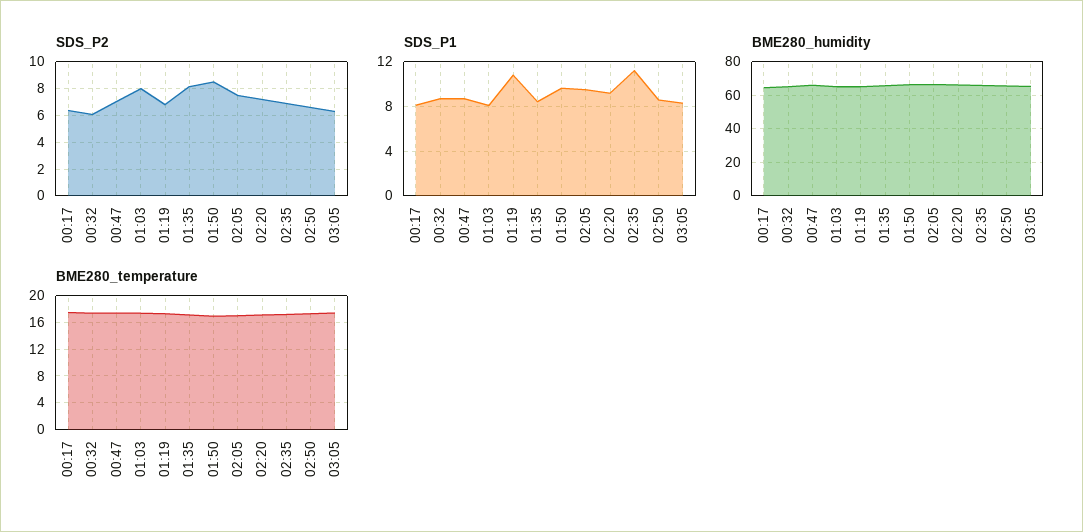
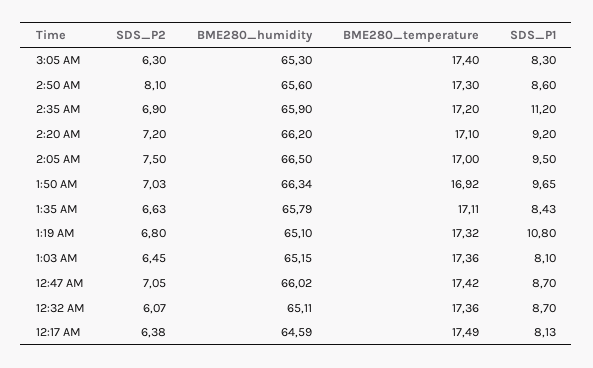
SDS_P2, 01:03: 8 -> 6.45
SDS_P2, 01:35: 8 -> 6.63
SDS_P2, 01:50: 8.5 -> 7.03
SDS_P2, 02:50: 6.5 -> 8.1

